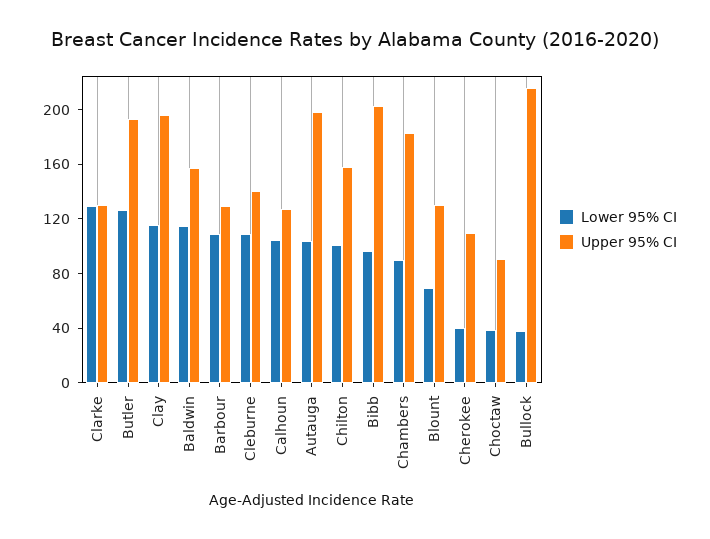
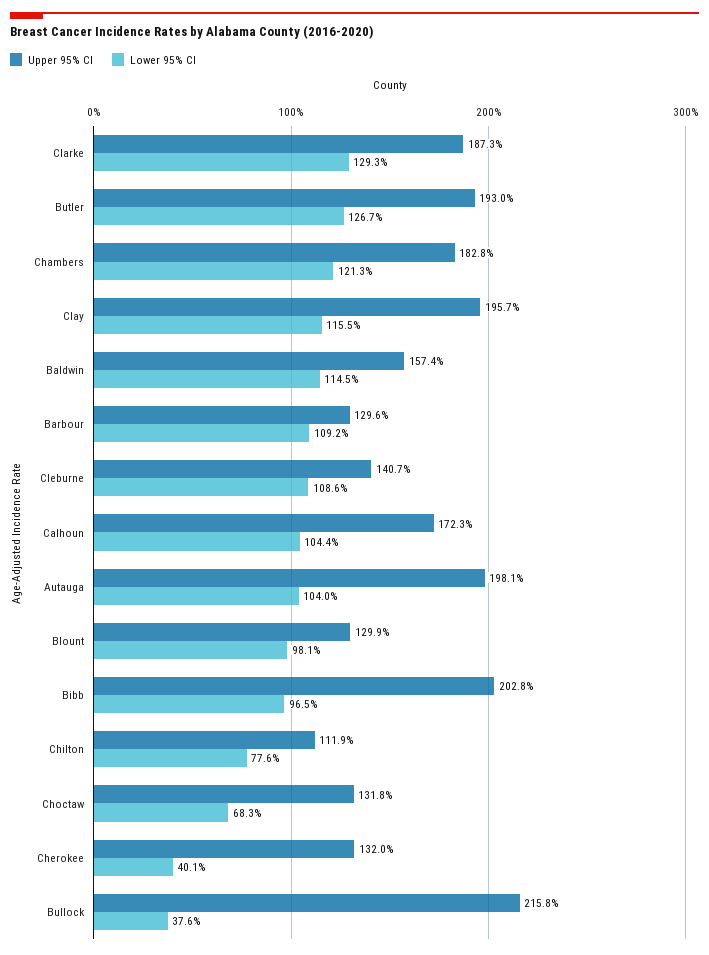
Upper 95% CI, Clarke: 130 -> 187.3
Upper 95% CI, Calhoun: 130 -> 172.3
Lower 95% CI, Chilton: 100 -> 77.6
Upper 95% CI, Chilton: 160 -> 111.9
Lower 95% CI, Chambers: 90 -> 121.3
Lower 95% CI, Blount: 70 -> 98.1
Upper 95% CI, Cherokee: 110 -> 132
Lower 95% CI, Choctaw: 40 -> 68.3
Upper 95% CI, Choctaw: 90 -> 131.8

